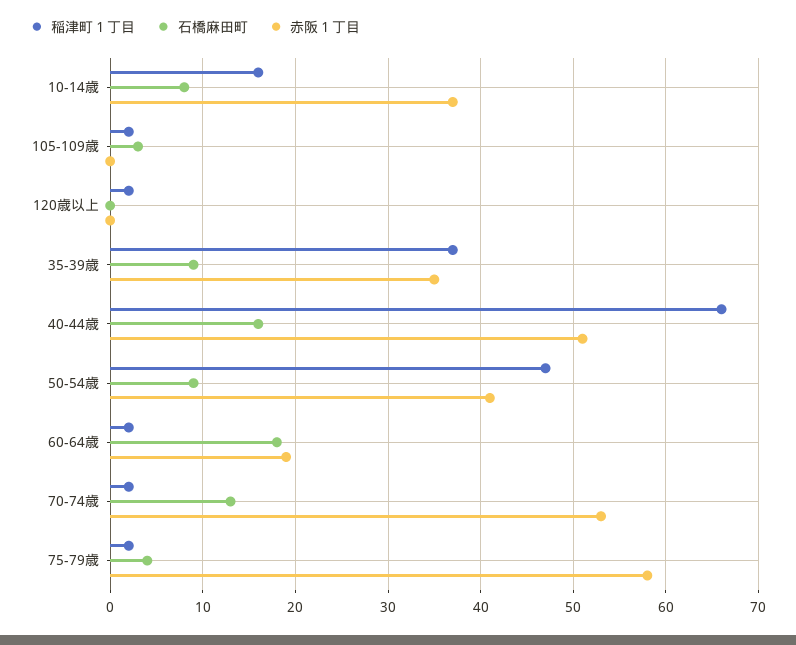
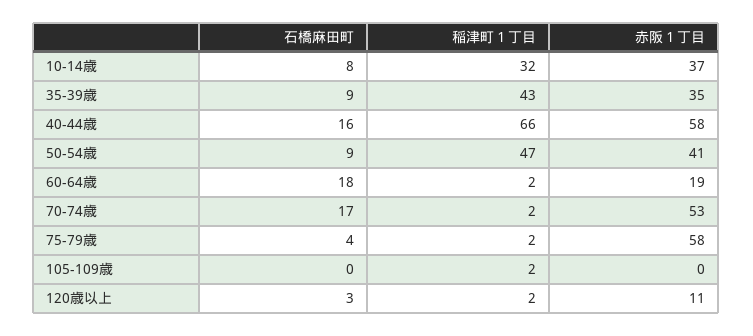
稲津町１丁目, 10-14歳: 16 -> 32
石橋麻田町, 105-109歳: 3 -> 0
石橋麻田町, 120歳以上: 0 -> 3
赤阪１丁目, 120歳以上: 0 -> 11
稲津町１丁目, 35-39歳: 37 -> 43
赤阪１丁目, 40-44歳: 51 -> 58
石橋麻田町, 70-74歳: 13 -> 17

